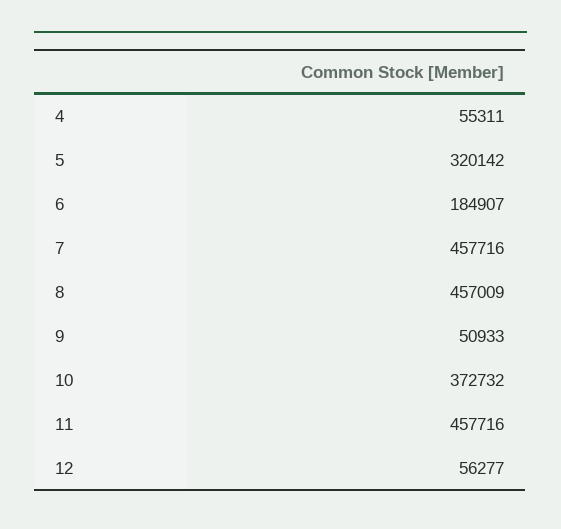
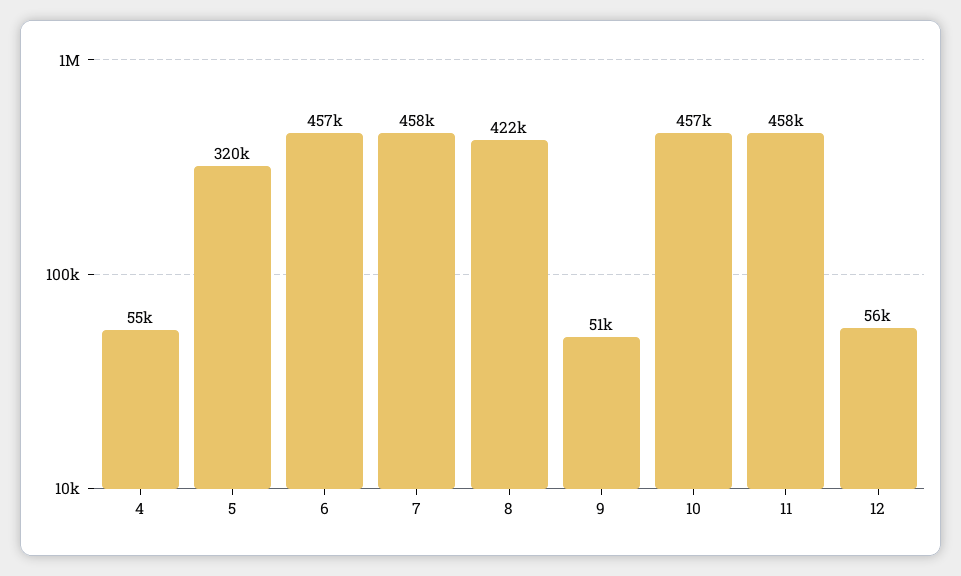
6: 184907 -> 457000
8: 457009 -> 422000
10: 372732 -> 457000

